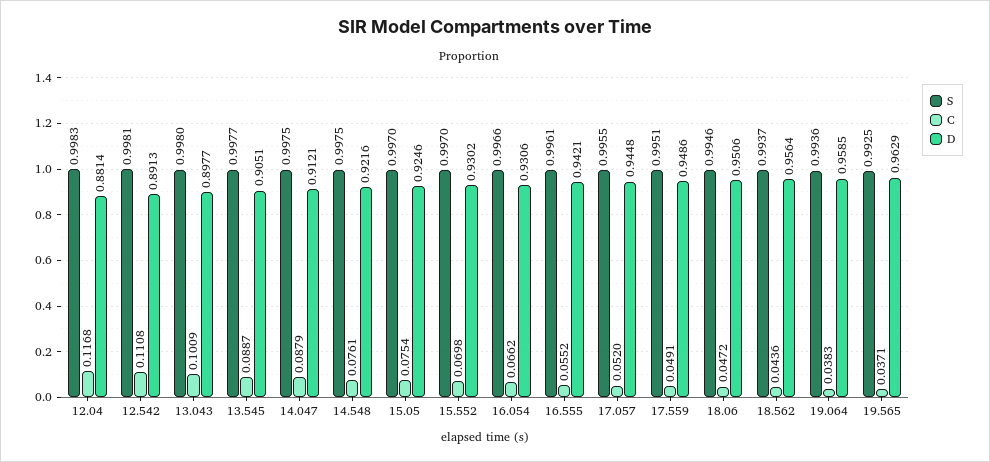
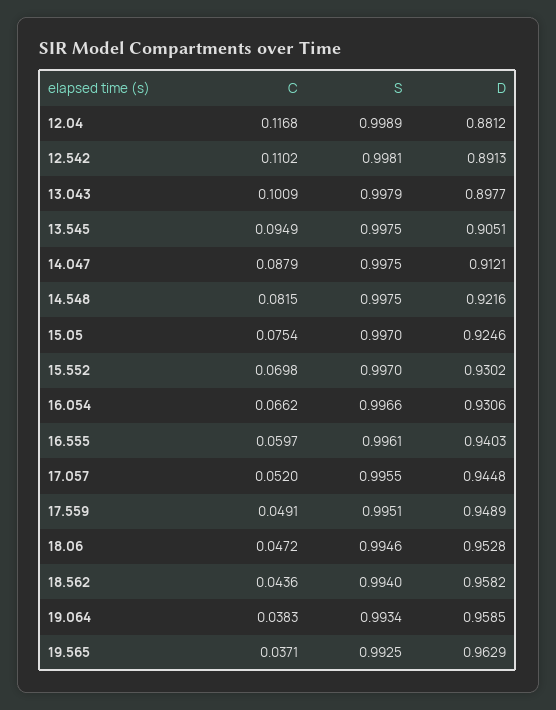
S, 12.04: 0.9983 -> 0.9989
D, 12.04: 0.8814 -> 0.8812
C, 12.542: 0.1108 -> 0.1102
S, 13.043: 0.998 -> 0.9979
S, 13.545: 0.9977 -> 0.9975
C, 13.545: 0.0887 -> 0.0949
C, 14.548: 0.0761 -> 0.0815
C, 16.555: 0.0552 -> 0.0597
D, 16.555: 0.9421 -> 0.9403
D, 17.559: 0.9486 -> 0.9489
D, 18.06: 0.9506 -> 0.9528
S, 18.562: 0.9937 -> 0.994
D, 18.562: 0.9564 -> 0.9582
S, 19.064: 0.9936 -> 0.9934

